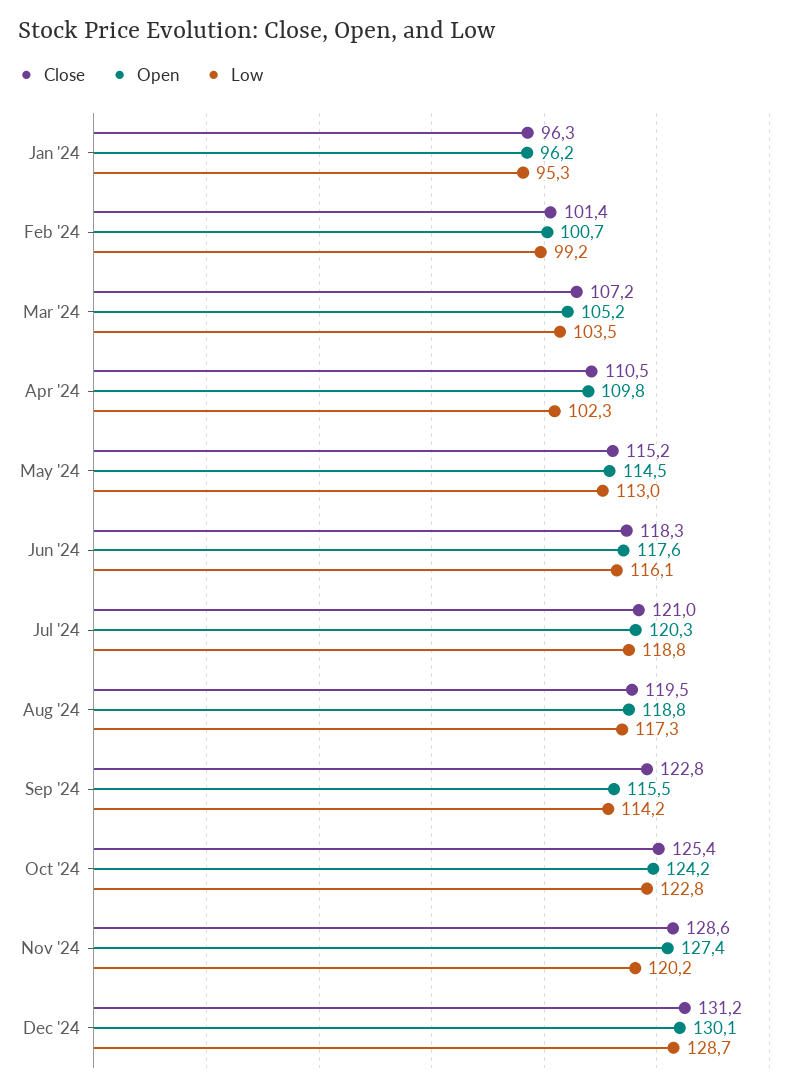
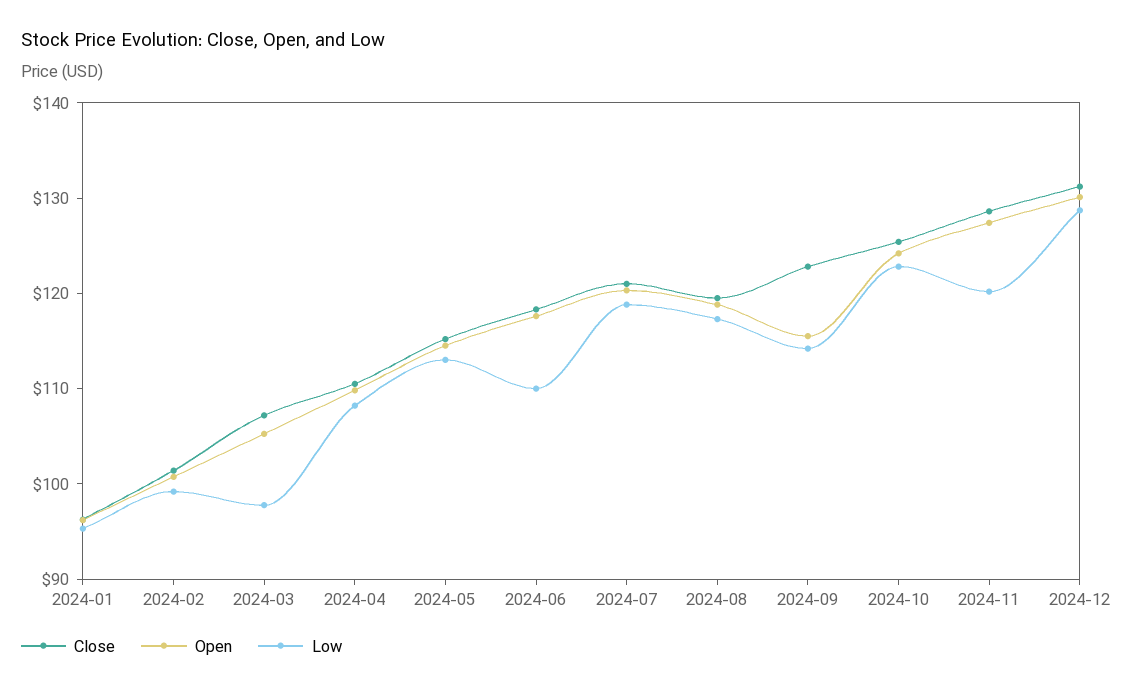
Low, Mar '24: 103.5 -> 98
Low, Apr '24: 102.3 -> 108
Low, Jun '24: 116.1 -> 110

